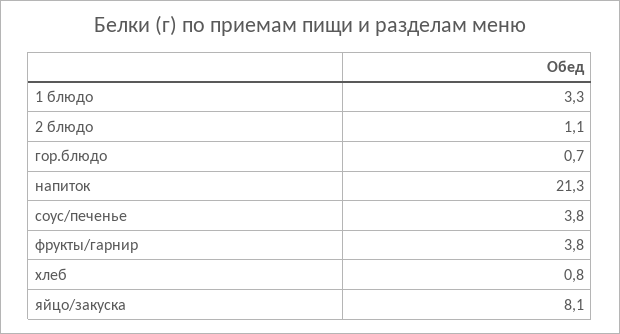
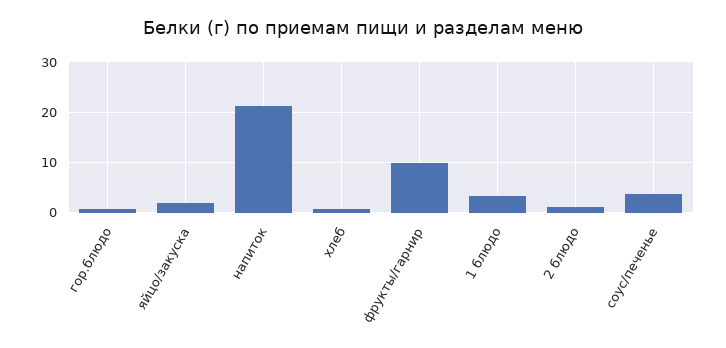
фрукты/гарнир: 3.8 -> 10
яйцо/закуска: 8.1 -> 2

